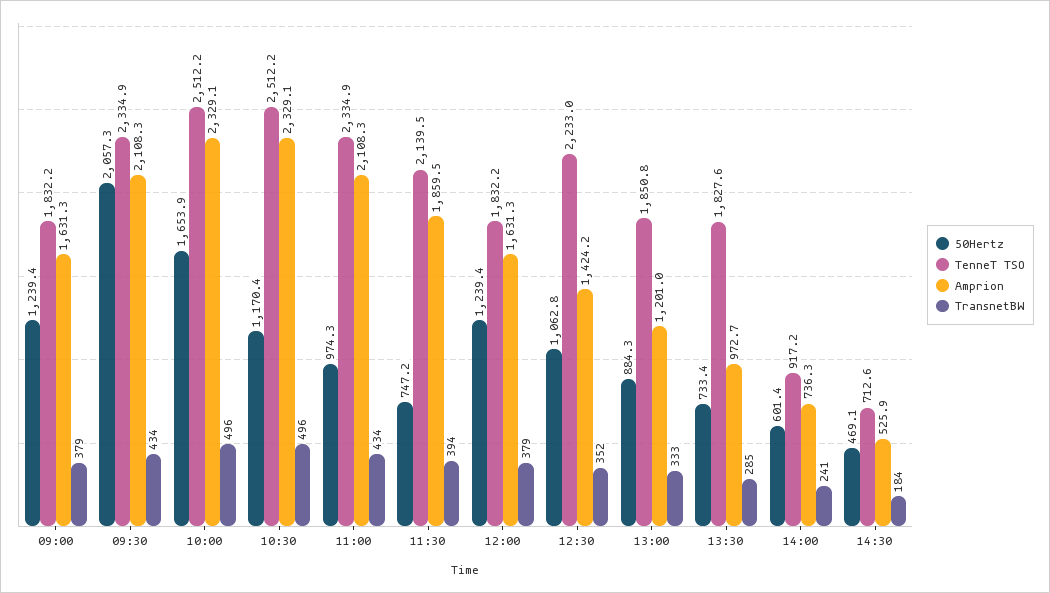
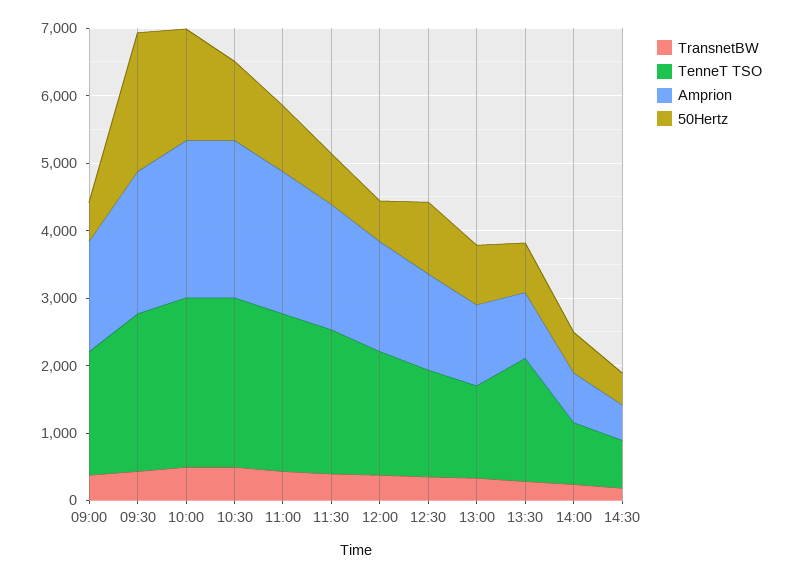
50Hertz, 09:00: 1239.4 -> 600
50Hertz, 12:00: 1239.4 -> 600
TenneT TSO, 12:30: 2233 -> 1600
TenneT TSO, 13:00: 1850.8 -> 1400

